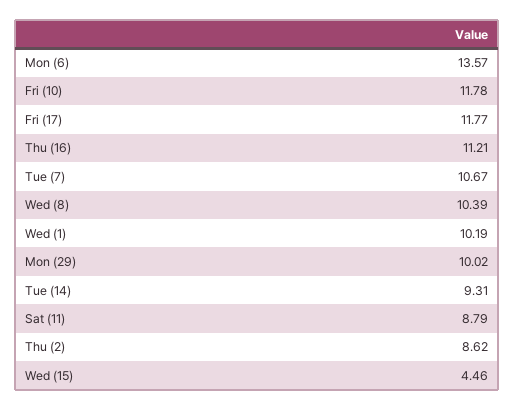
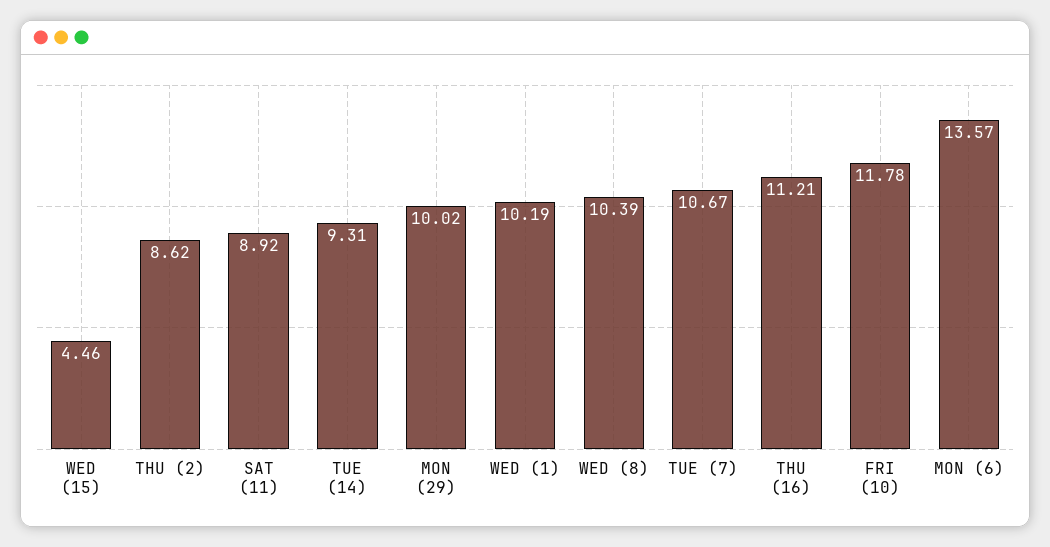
Fri (17): 11.77 -> none
Sat (11): 8.79 -> 8.92

